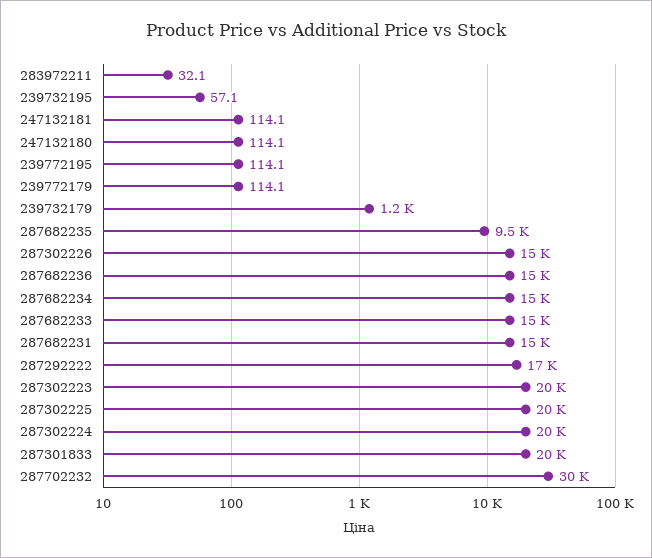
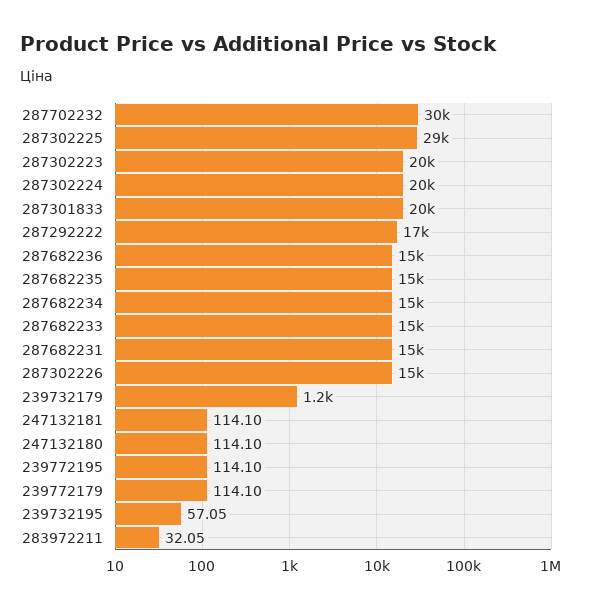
287682235: 9500 -> 15000
287302225: 20000 -> 29000

